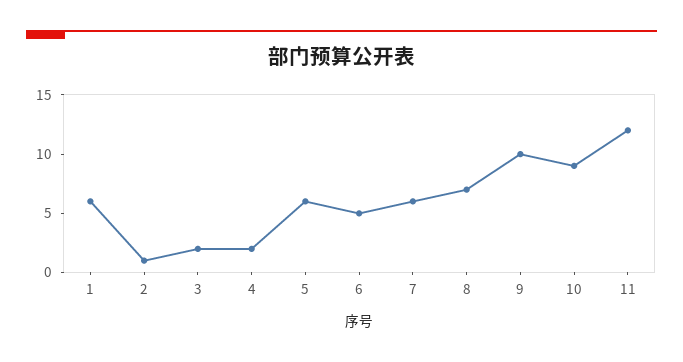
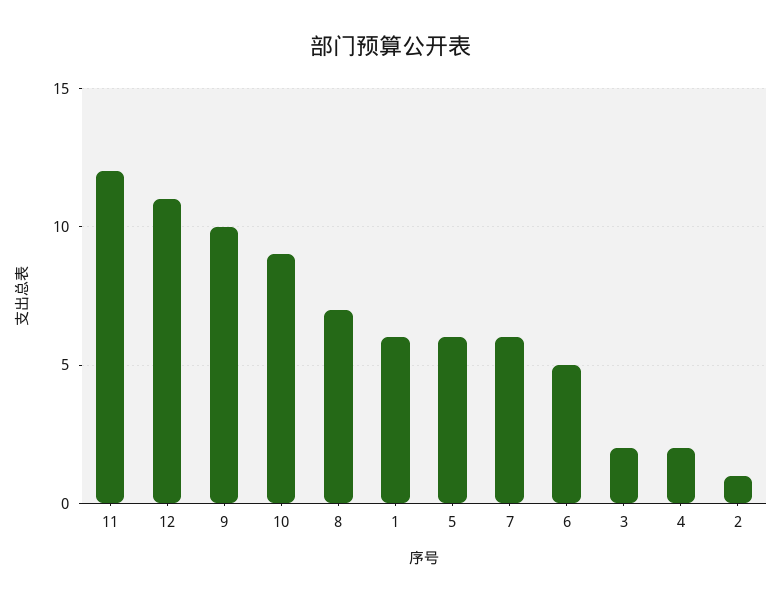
12: none -> 11

